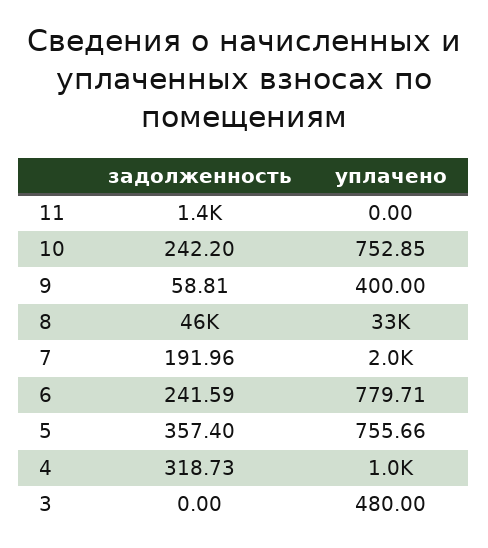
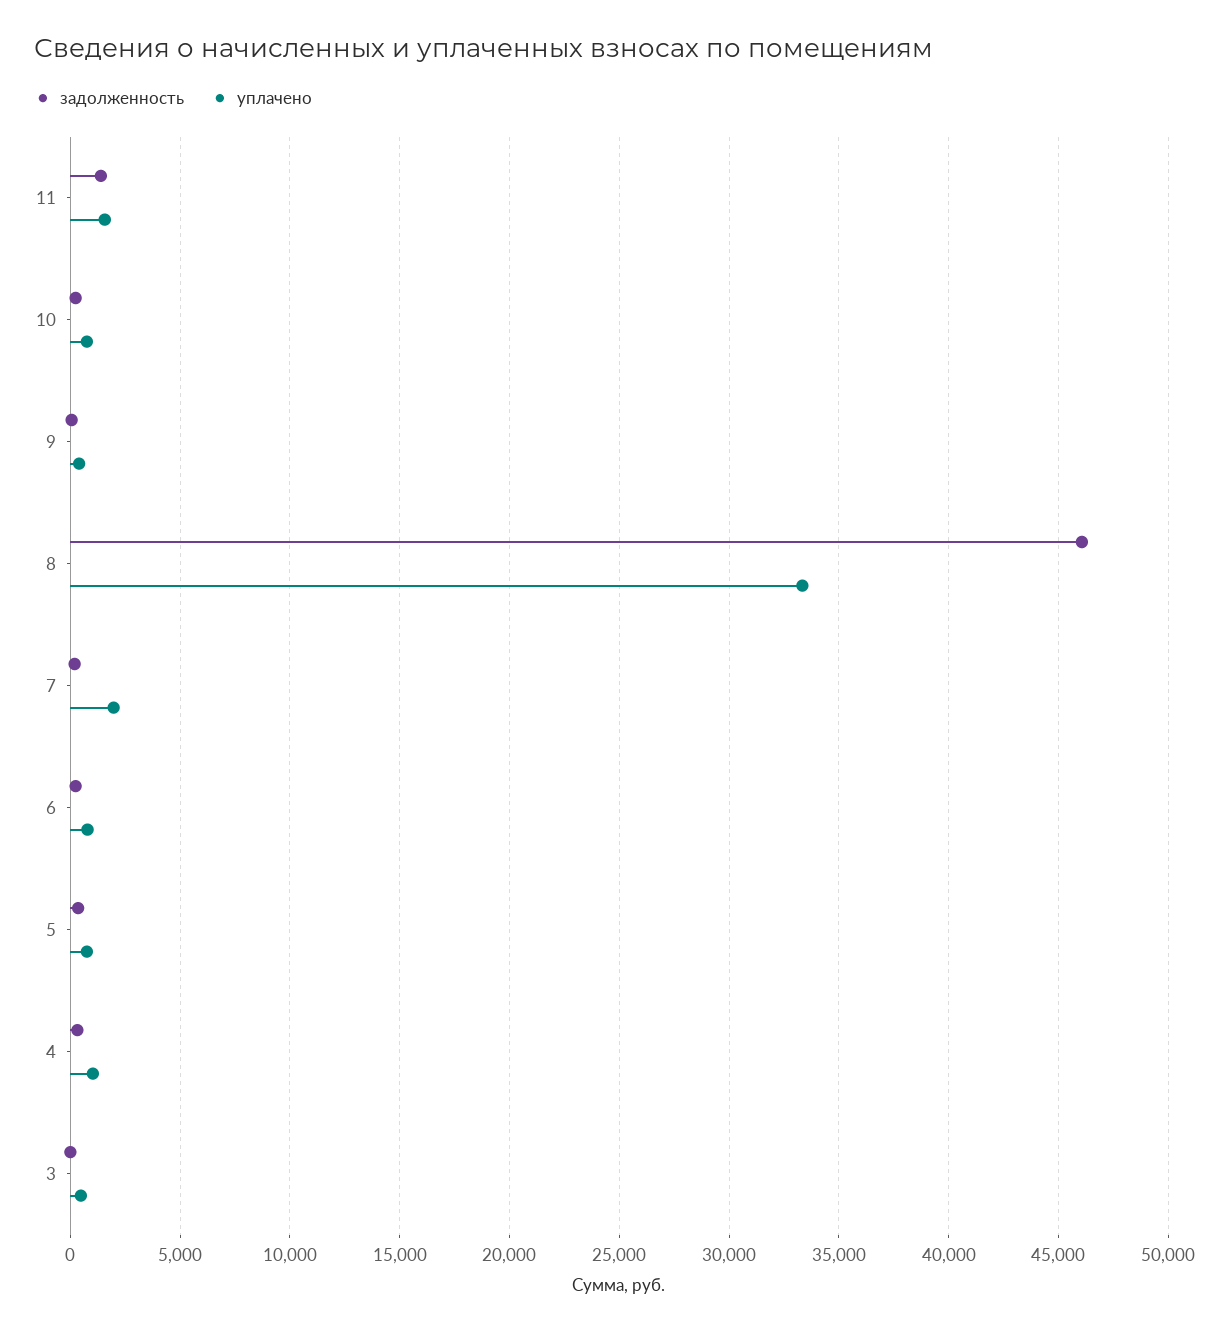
уплачено, 11: 0 -> 1500

